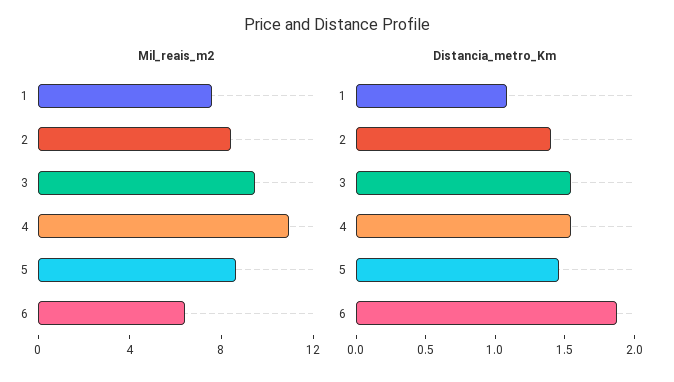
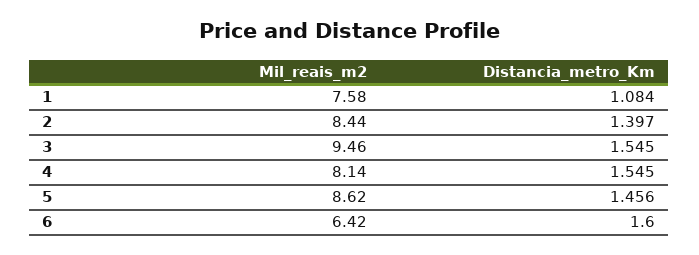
Mil_reais_m2, 4: 11 -> 8.14
Distancia_metro_Km, 6: 1.9 -> 1.6

